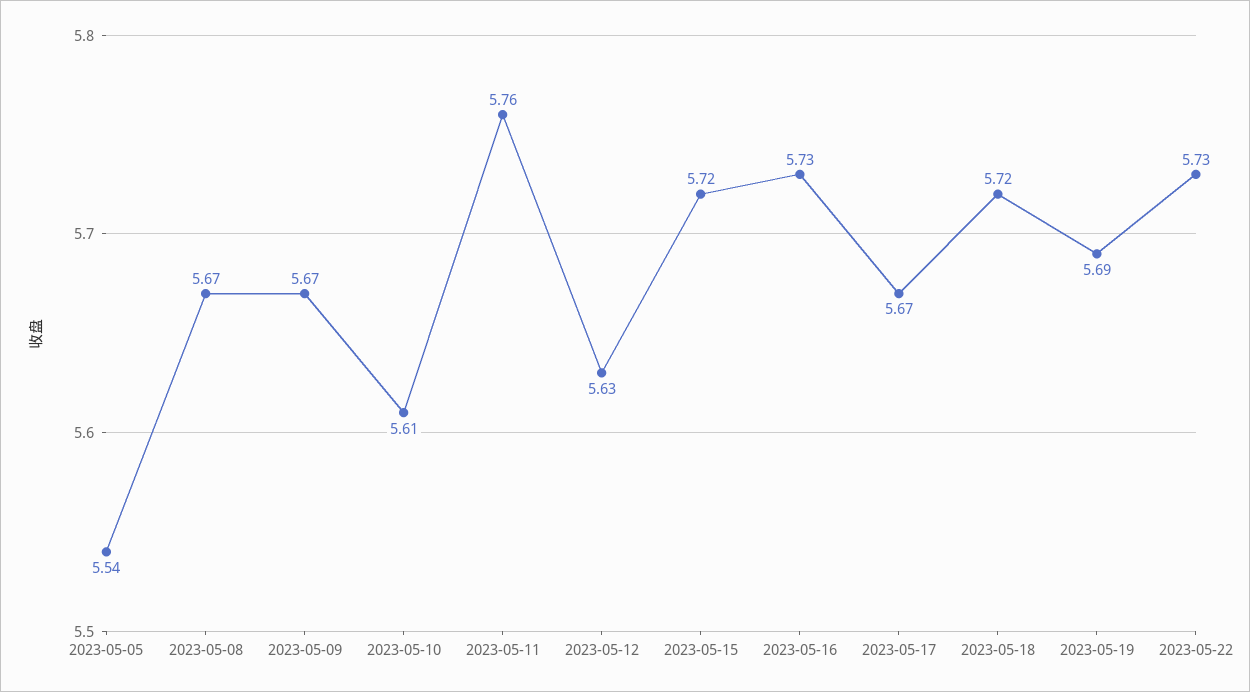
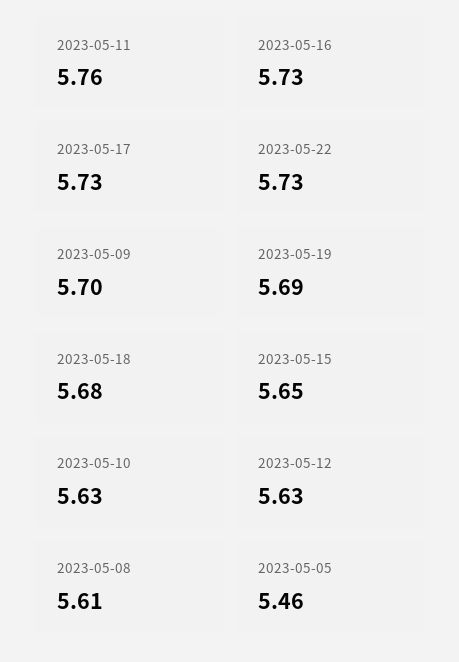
2023-05-05: 5.54 -> 5.46
2023-05-08: 5.67 -> 5.61
2023-05-09: 5.67 -> 5.7
2023-05-10: 5.61 -> 5.63
2023-05-15: 5.72 -> 5.65
2023-05-17: 5.67 -> 5.73
2023-05-18: 5.72 -> 5.68

